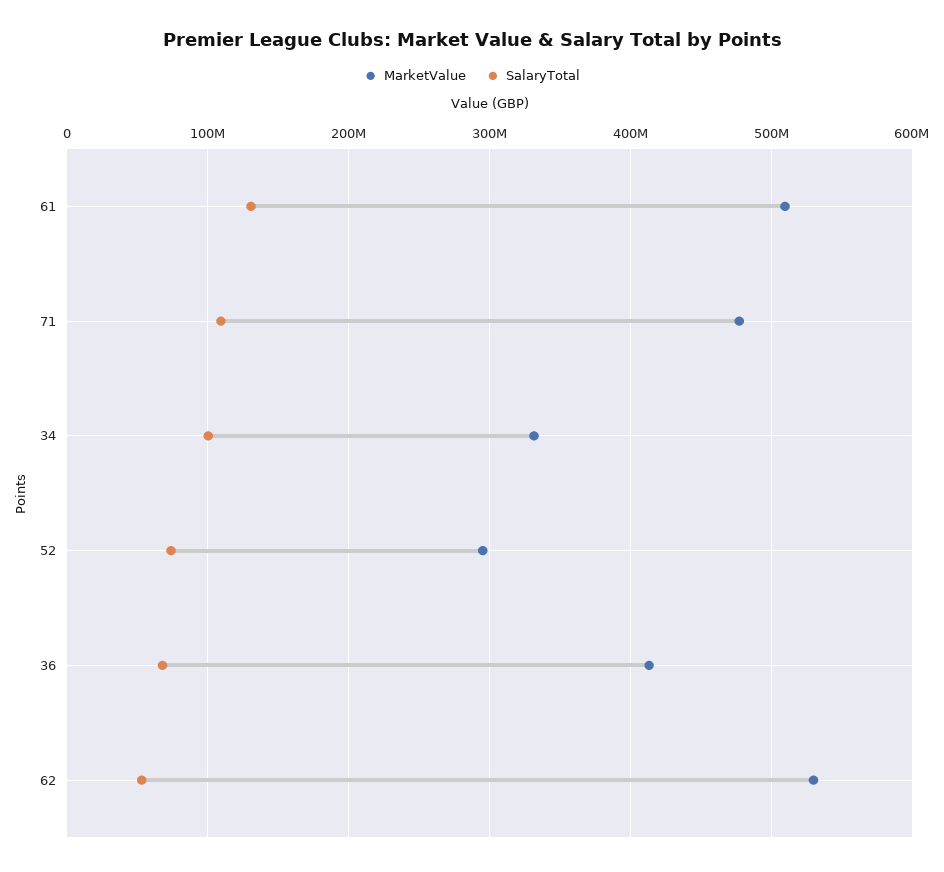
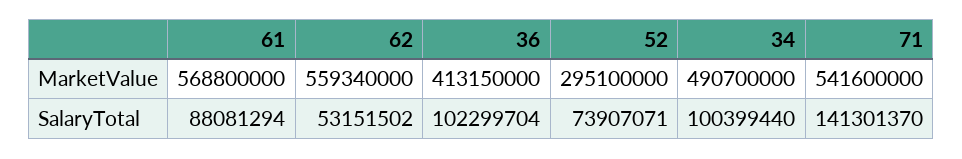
MarketValue, 61: 510000000 -> 568800000
SalaryTotal, 61: 130000000 -> 88081294
MarketValue, 71: 480000000 -> 541600000
SalaryTotal, 71: 110000000 -> 141301370
MarketValue, 34: 330000000 -> 490700000
SalaryTotal, 36: 70000000 -> 102299704
MarketValue, 62: 530000000 -> 559340000

